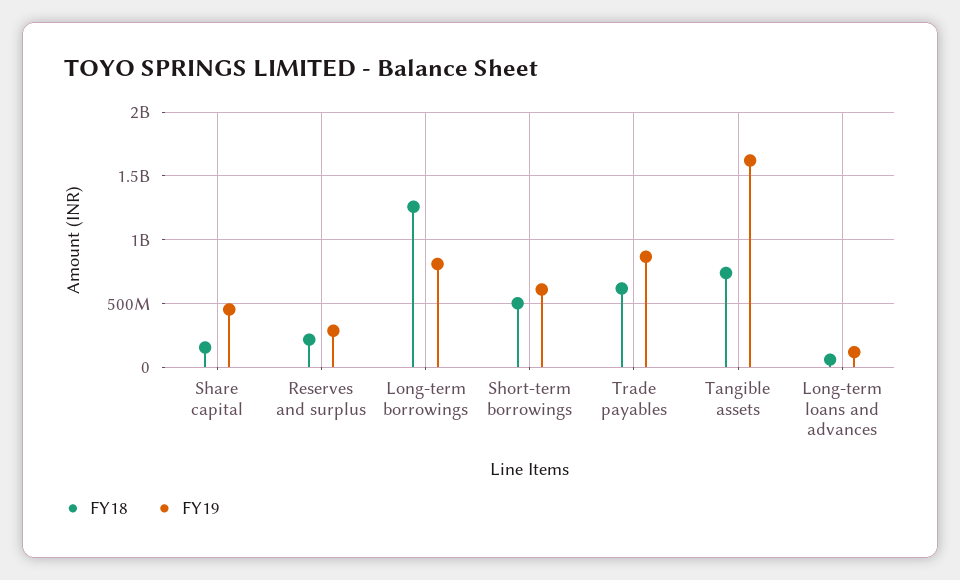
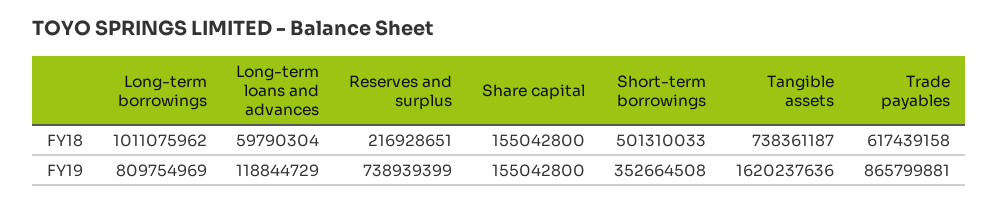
FY19, Share capital: 450000000 -> 155042800
FY19, Reserves and surplus: 300000000 -> 738939399
FY18, Long-term borrowings: 1250000000 -> 1011075962
FY19, Short-term borrowings: 600000000 -> 352664508

